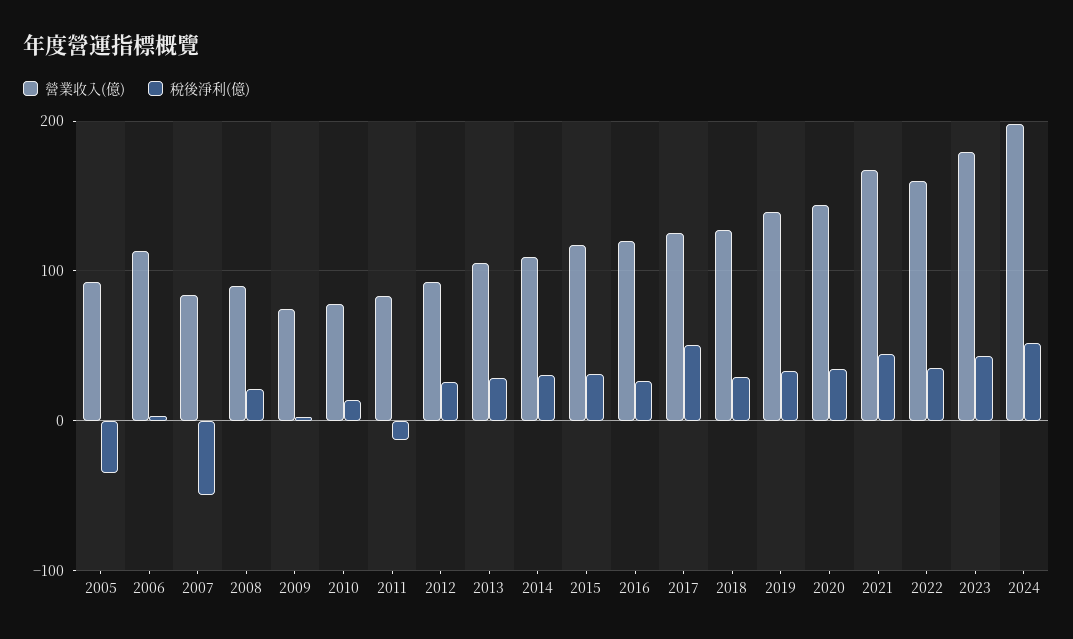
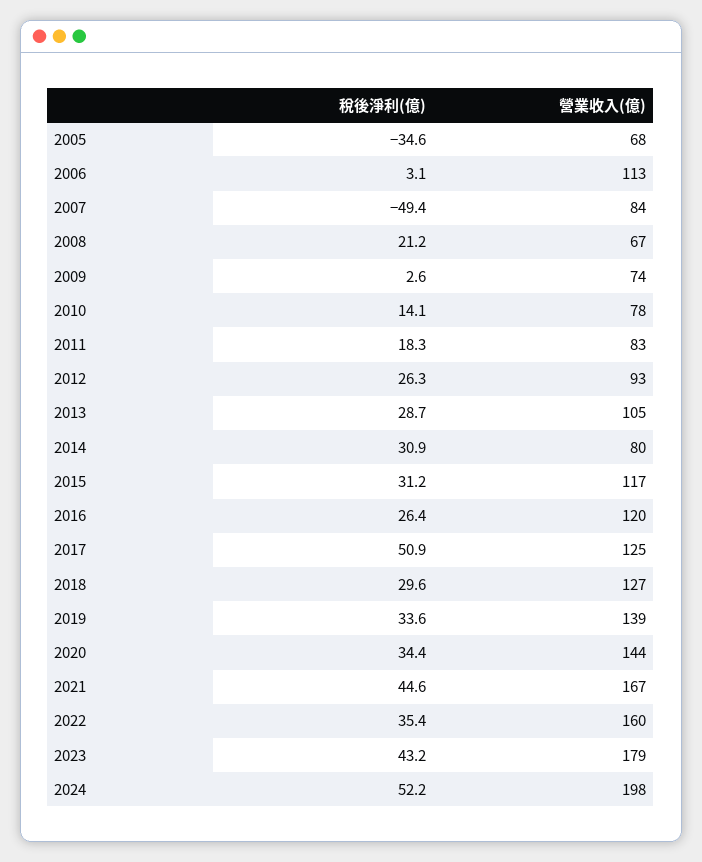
營業收入(億), 2005: 90 -> 68
營業收入(億), 2008: 90 -> 67
稅後淨利(億), 2011: -10 -> 18.3
營業收入(億), 2014: 110 -> 80

